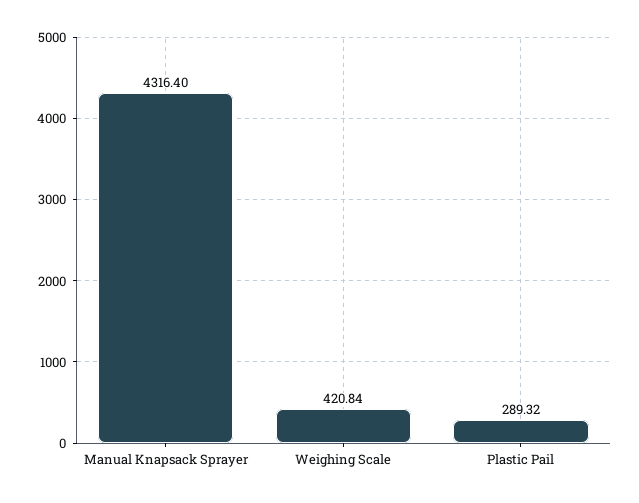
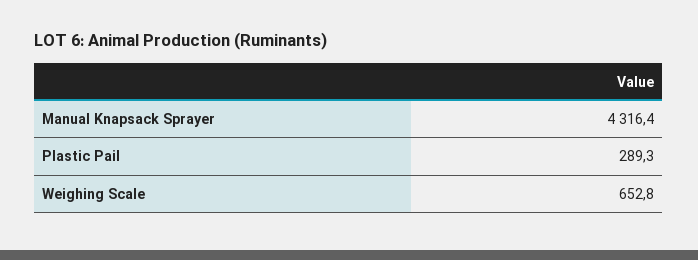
Weighing Scale: 420.84 -> 652.8

